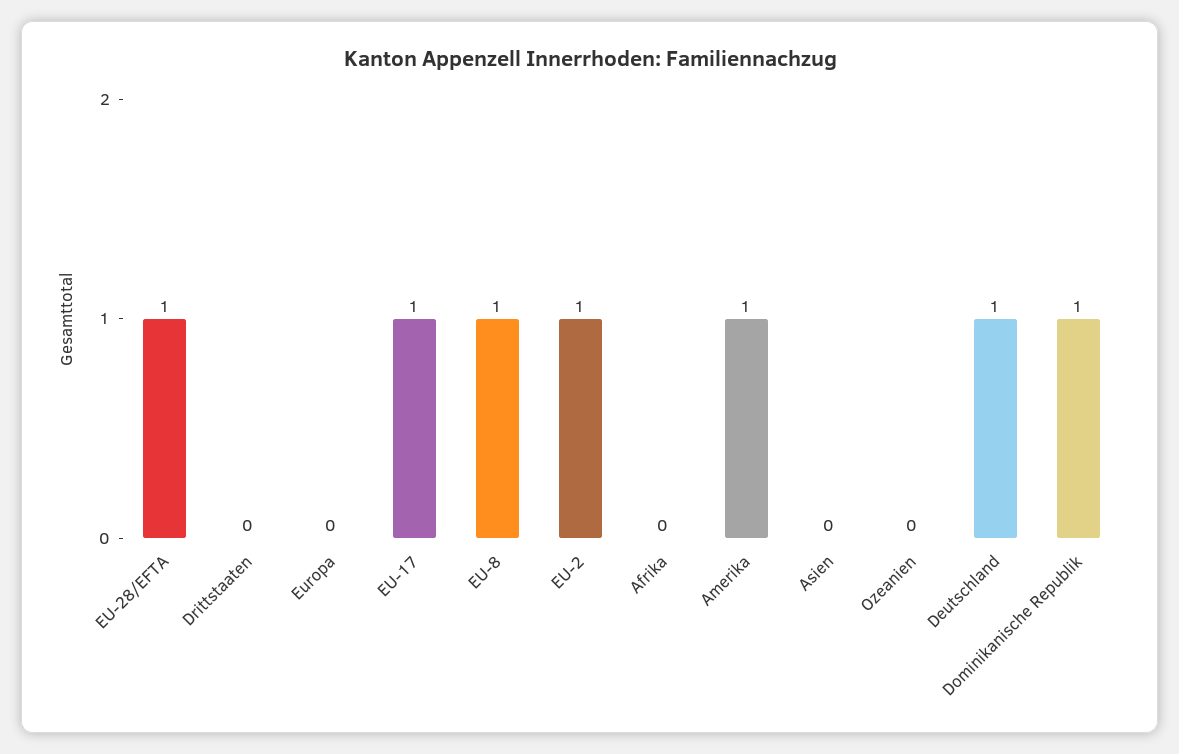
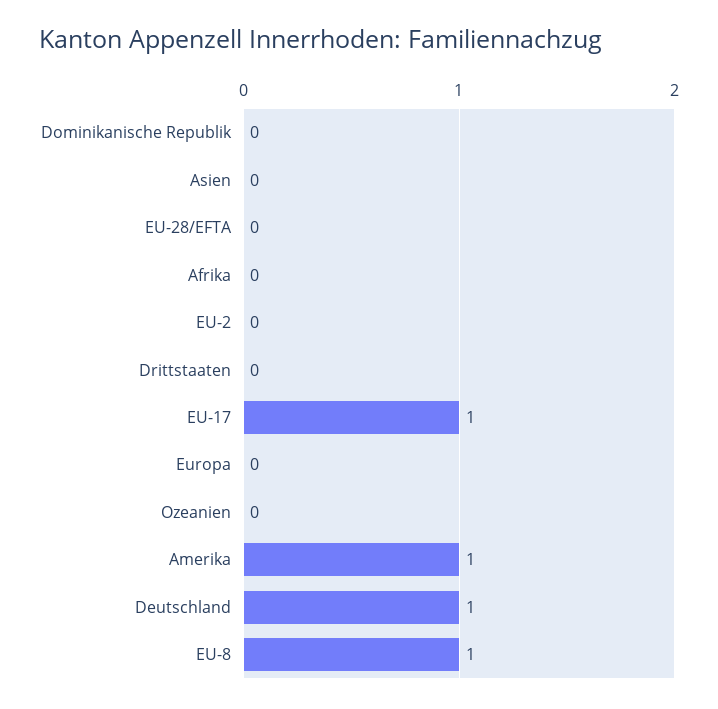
EU-28/EFTA: 1 -> 0
EU-2: 1 -> 0
Dominikanische Republik: 1 -> 0

